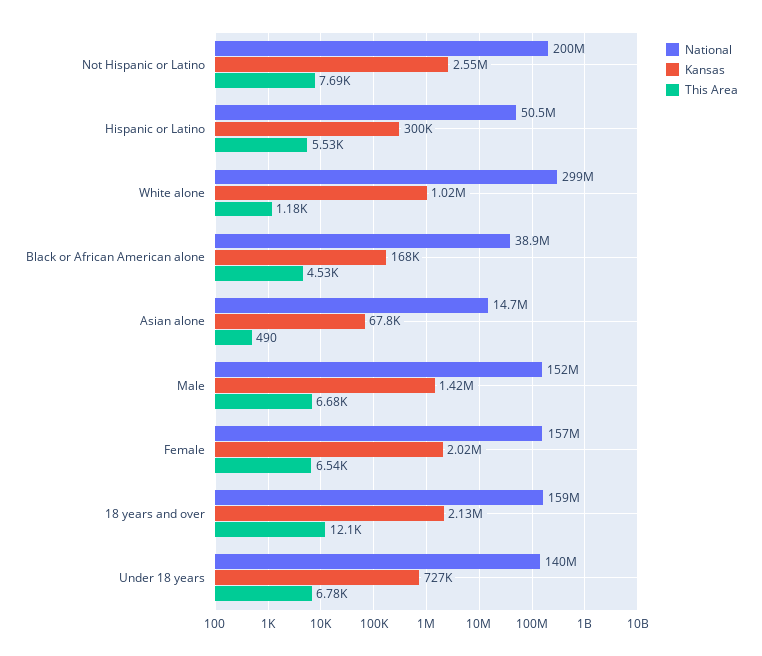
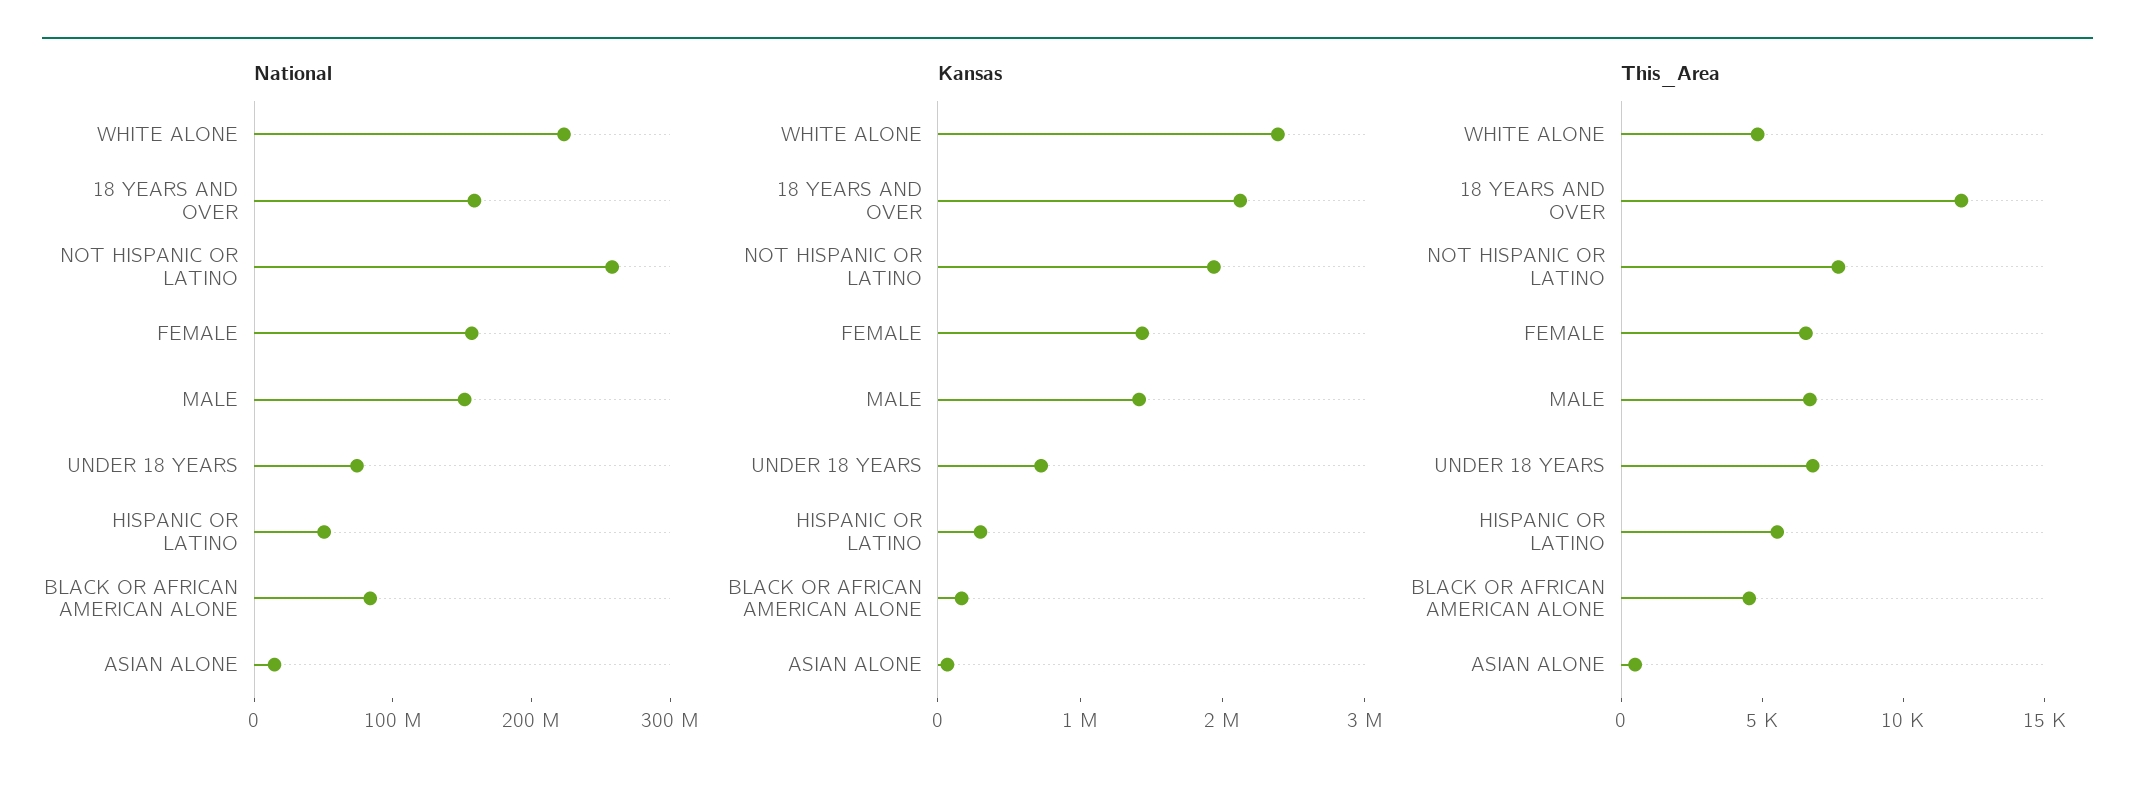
National, Not Hispanic or Latino: 200000000 -> 260000000
Kansas, Not Hispanic or Latino: 2550000 -> 2000000
National, White alone: 299000000 -> 220000000
Kansas, White alone: 1020000 -> 2400000
This Area, White alone: 1180 -> 5000
National, Black or African American alone: 38900000 -> 80000000
Kansas, Female: 2020000 -> 1400000
National, Under 18 years: 140000000 -> 80000000

